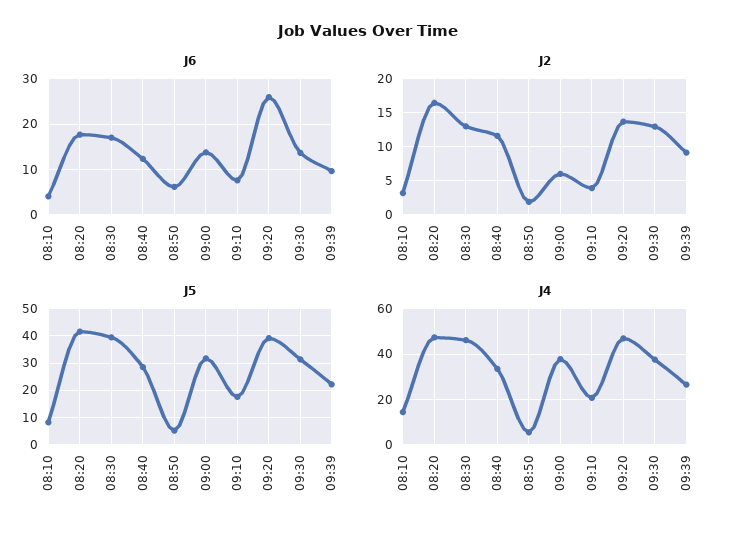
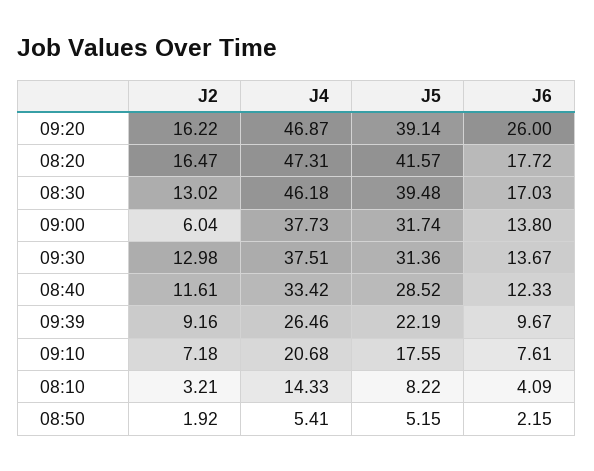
J6, 08:50: 6 -> 2.15
J2, 09:10: 4 -> 7.18
J2, 09:20: 14 -> 16.22

